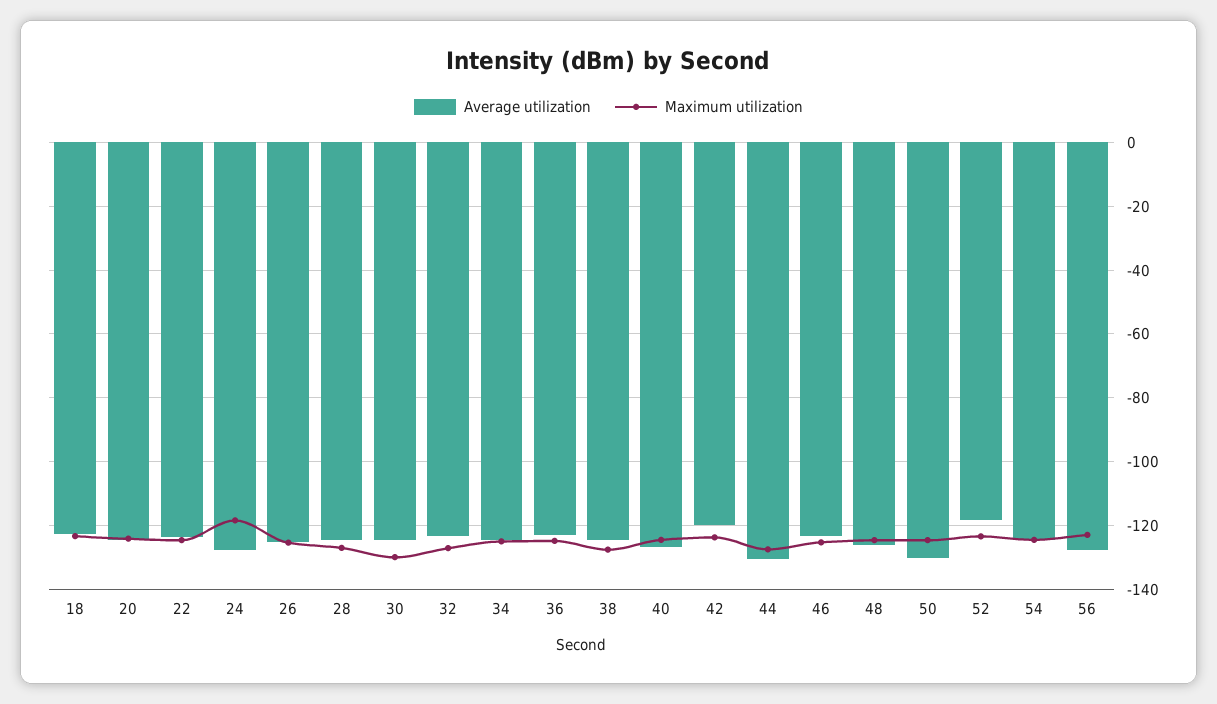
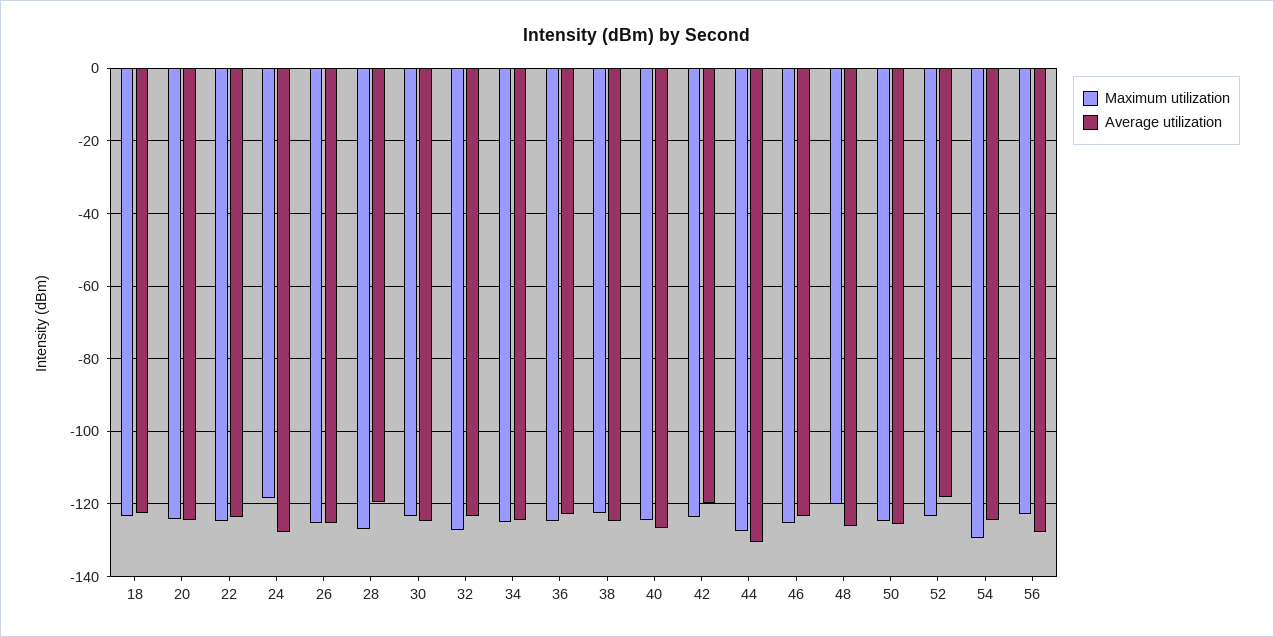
Average utilization, 28: -124 -> -120
Maximum utilization, 30: -130 -> -124
Maximum utilization, 38: -128 -> -122
Maximum utilization, 48: -124 -> -120
Average utilization, 50: -130 -> -126
Maximum utilization, 54: -124 -> -130

